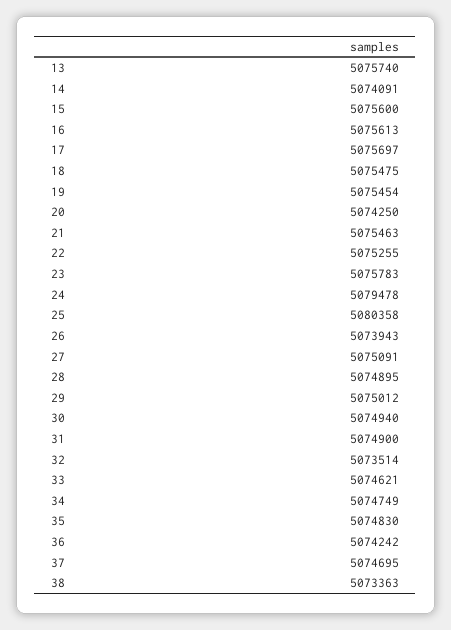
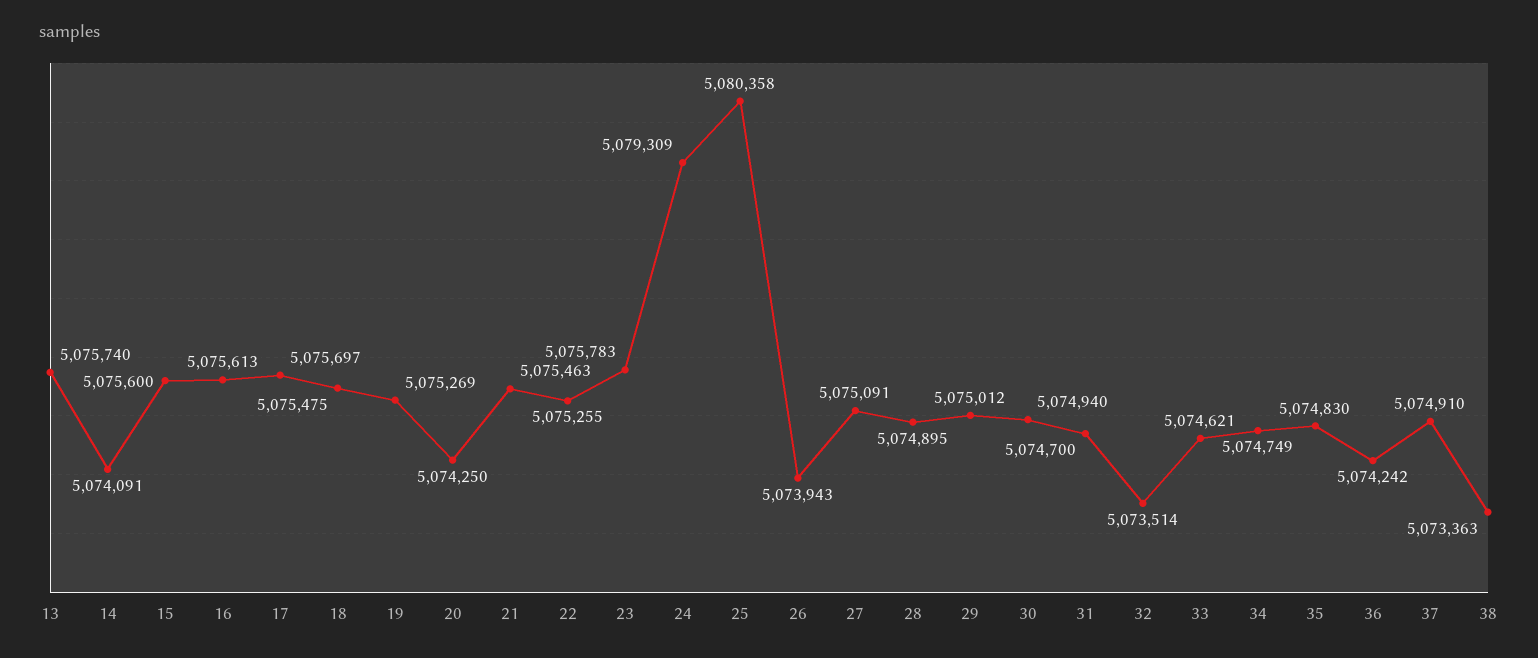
19: 5075454 -> 5075269
24: 5079478 -> 5079309
31: 5074900 -> 5074700
37: 5074695 -> 5074910

